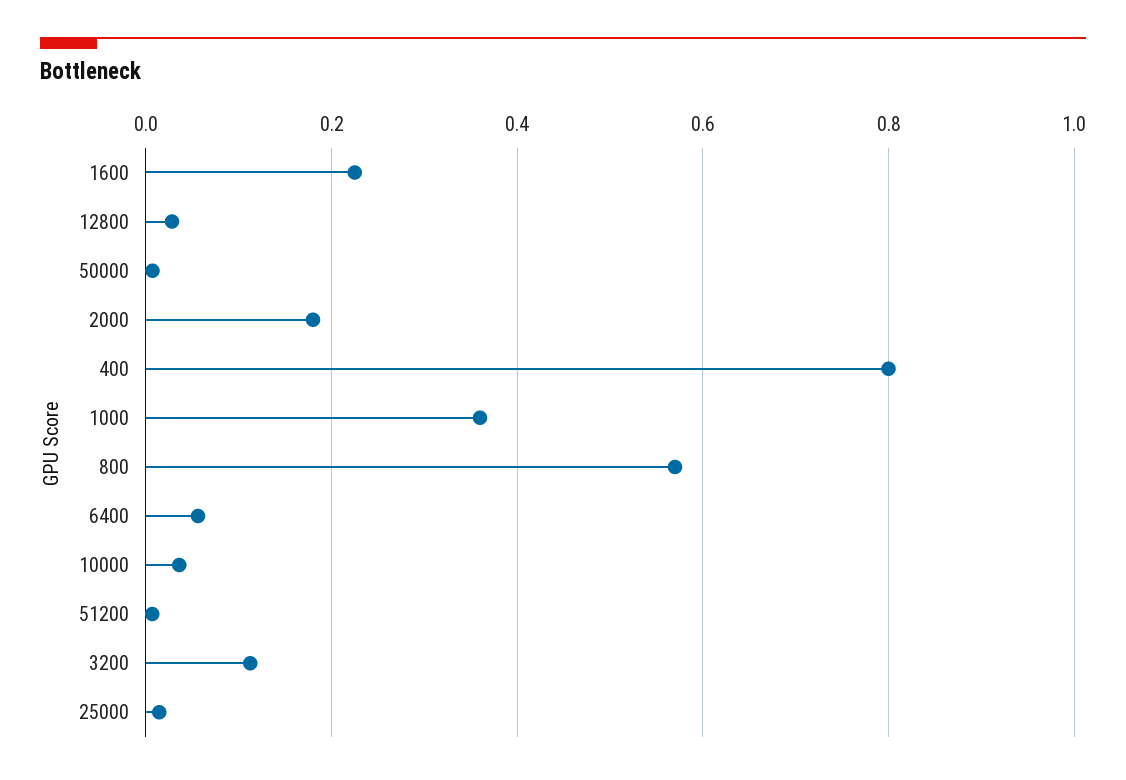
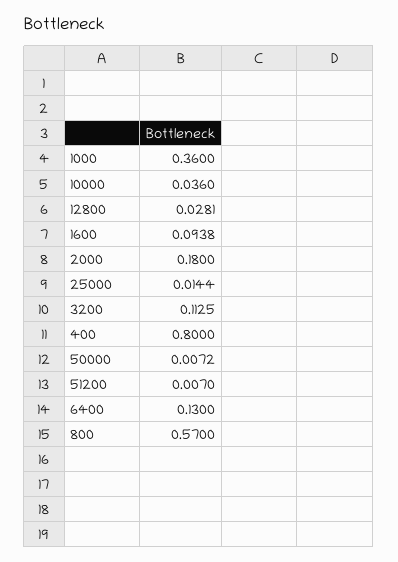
1600: 0.22 -> 0.0938
6400: 0.06 -> 0.13

